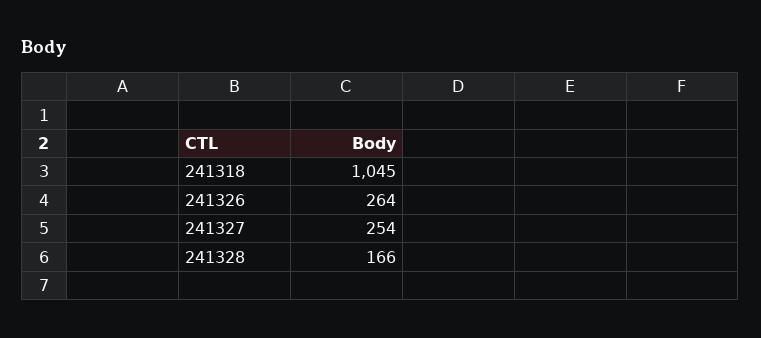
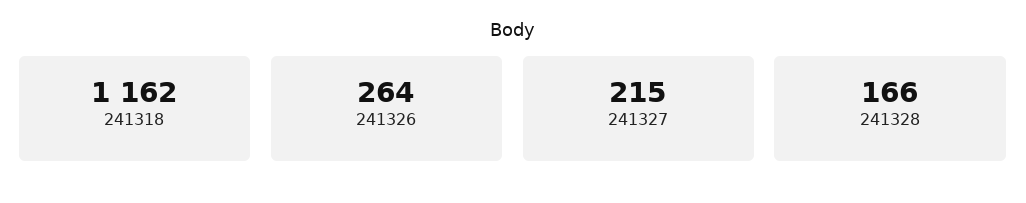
241318: 1045 -> 1162
241327: 254 -> 215

